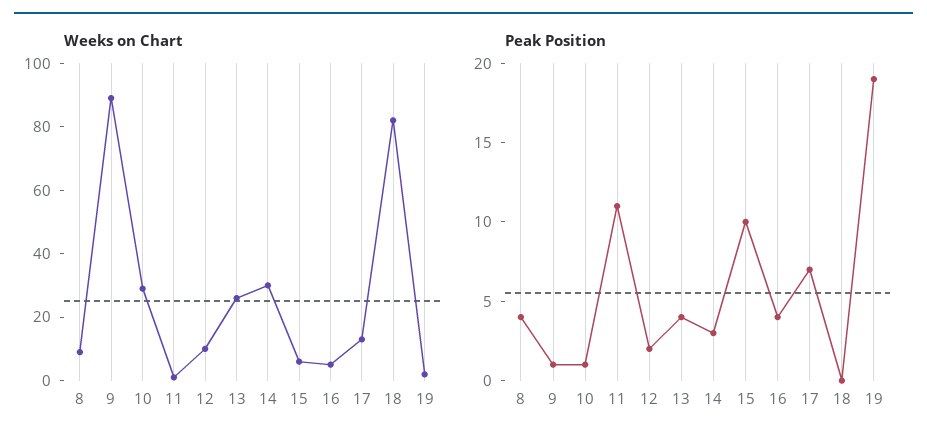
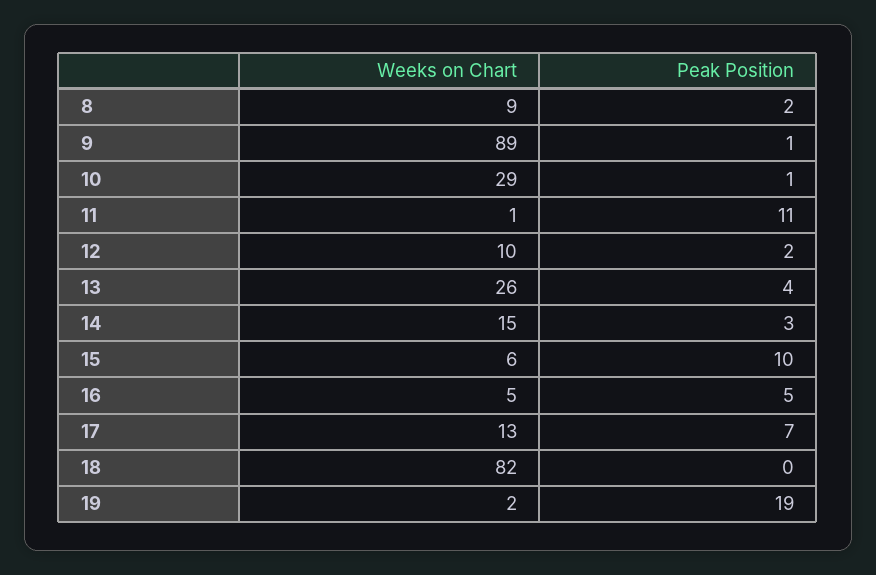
Weeks on Chart, 14: 30 -> 15
Peak Position, 8: 4 -> 2
Peak Position, 16: 4 -> 5

